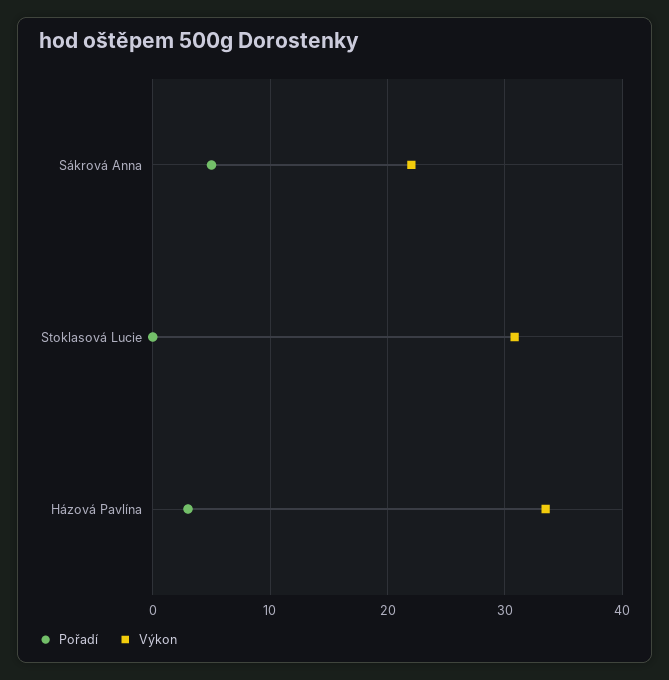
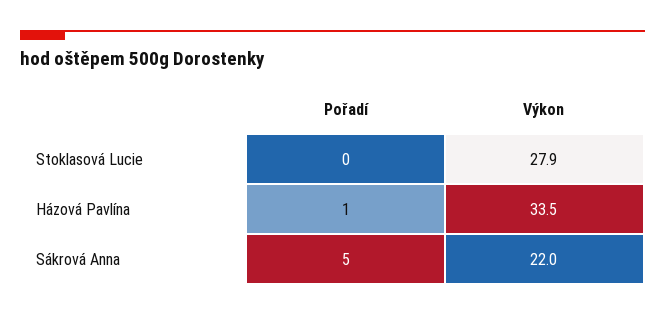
Výkon, Stoklasová Lucie: 31 -> 27.9
Pořadí, Házová Pavlína: 3 -> 1

